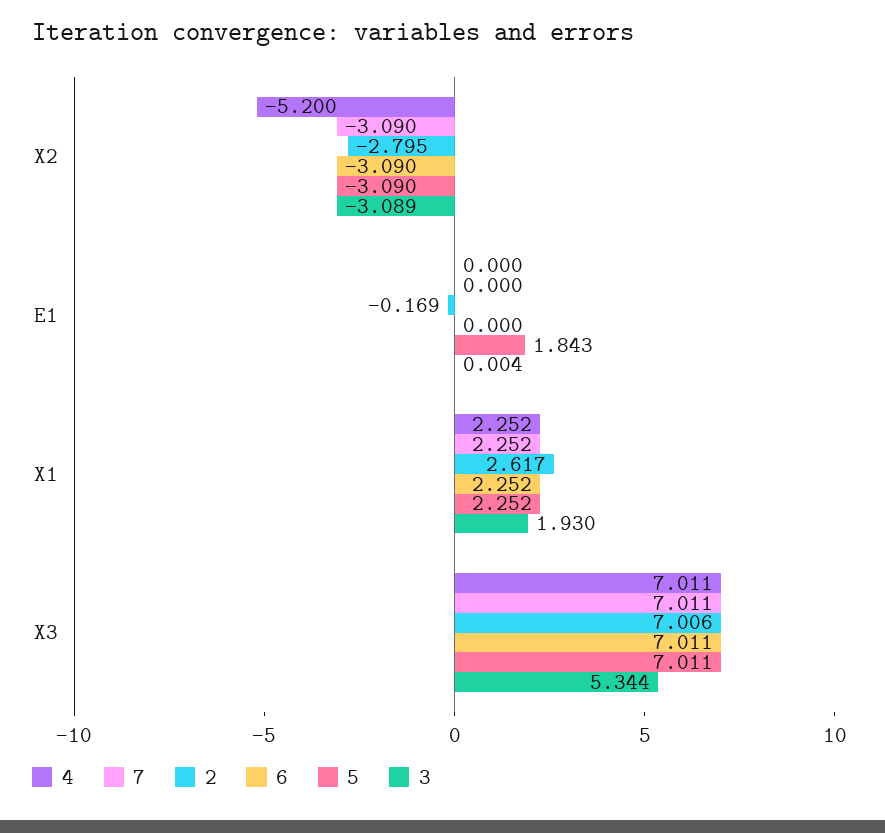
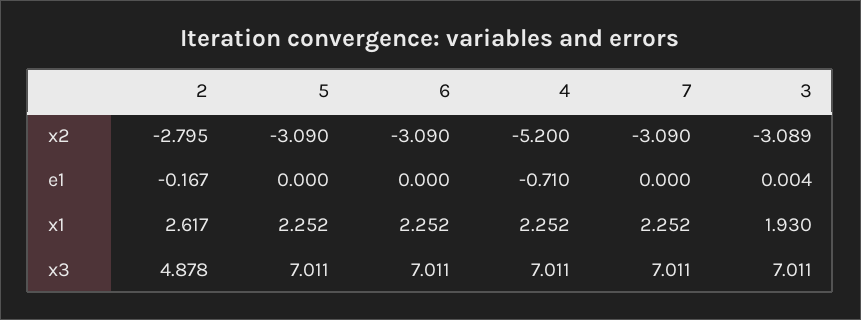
4, E1: 0 -> -0.71
2, E1: -0.169 -> -0.167
5, E1: 1.843 -> 0
2, X3: 7.006 -> 4.878
3, X3: 5.344 -> 7.011

